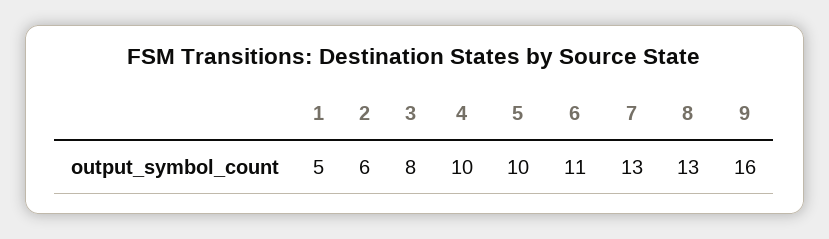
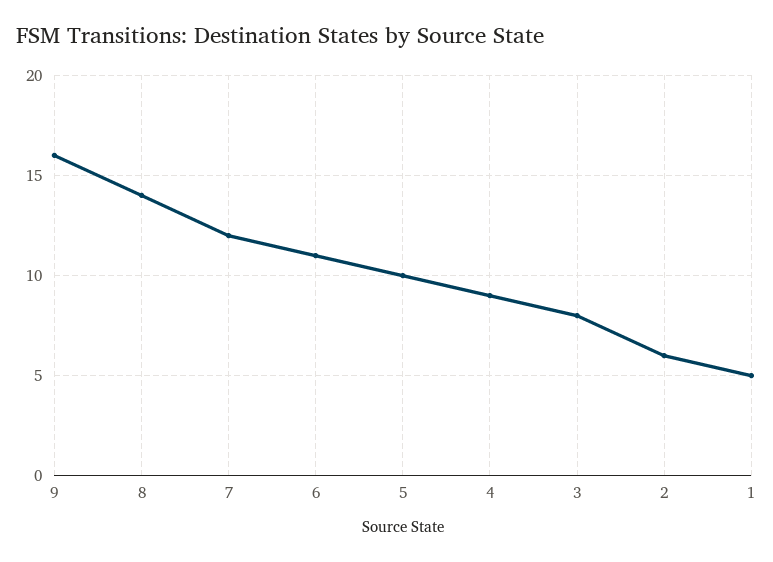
4: 10 -> 9
7: 13 -> 12
8: 13 -> 14

